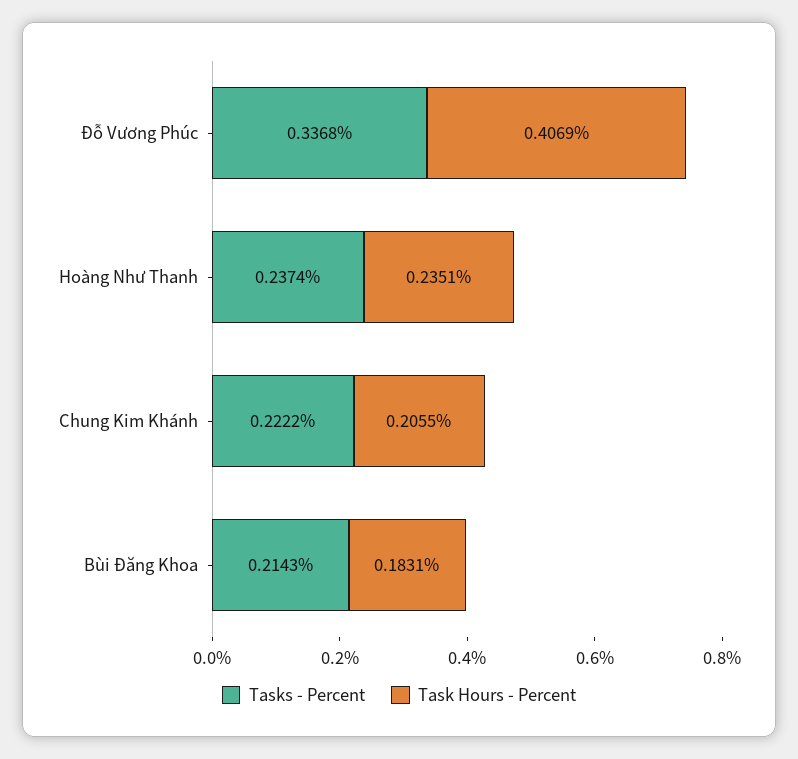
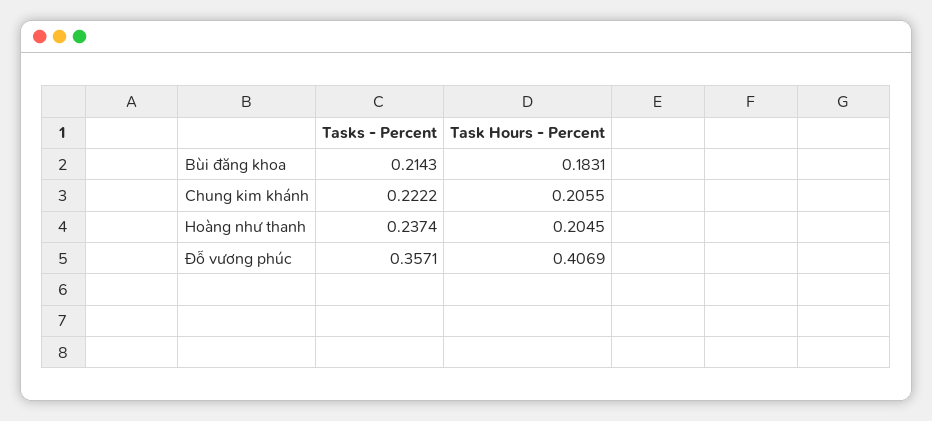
Tasks - Percent, Đỗ Vương Phúc: 0.3368 -> 0.3571
Task Hours - Percent, Hoàng Như Thanh: 0.2351 -> 0.2045

